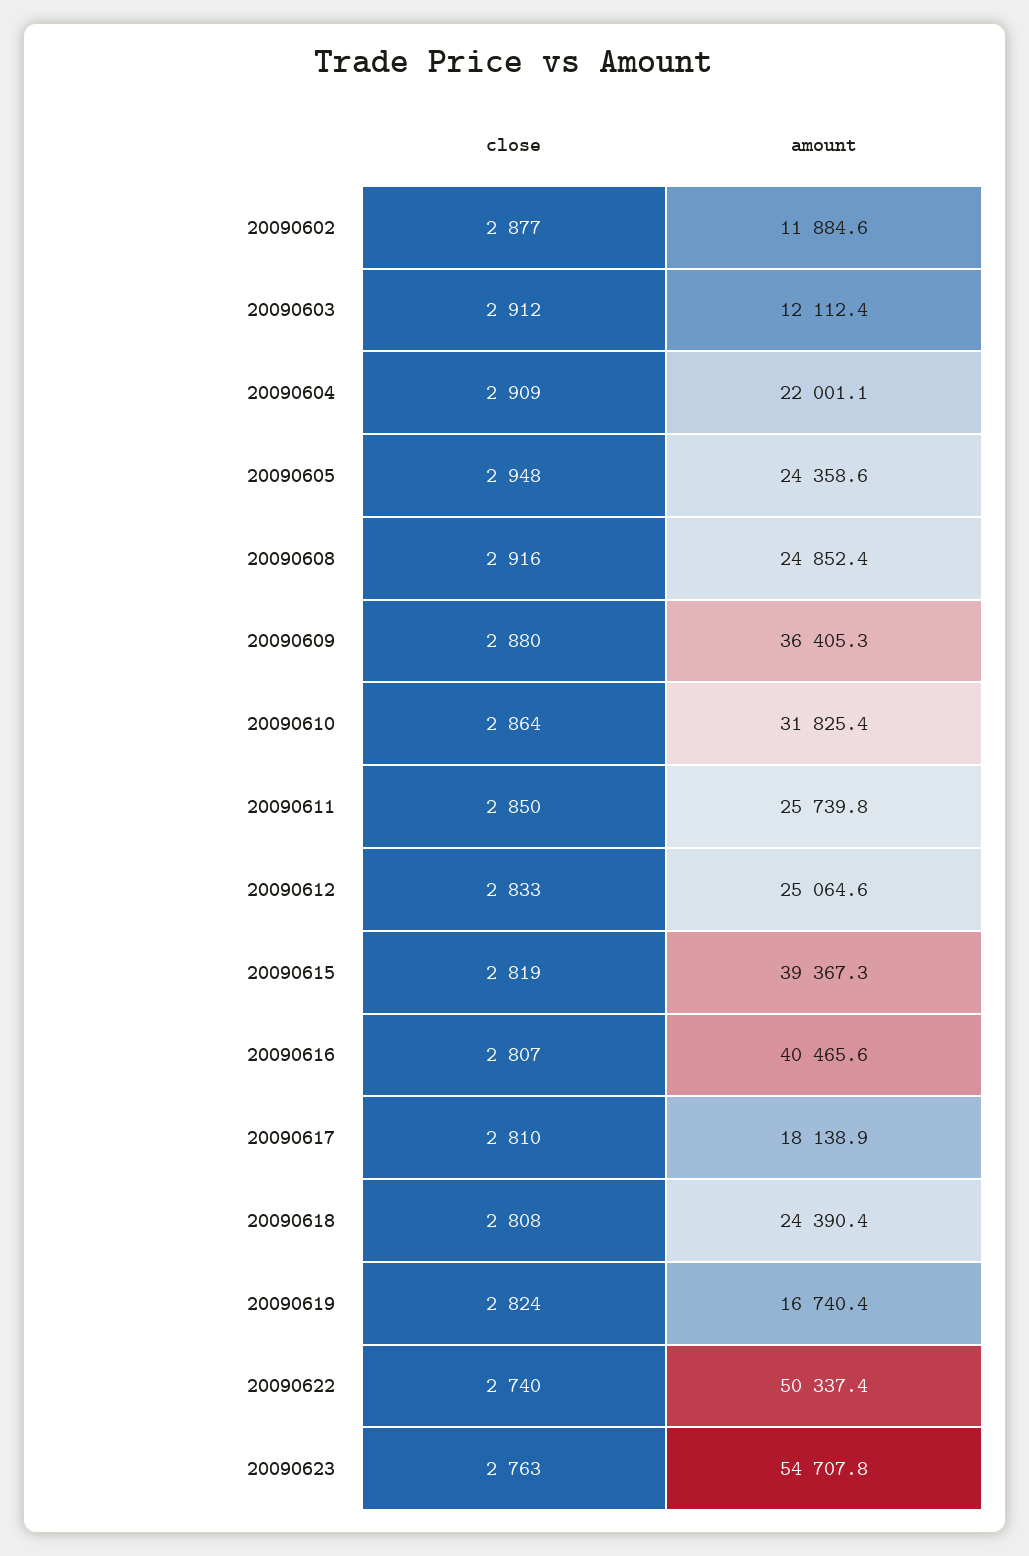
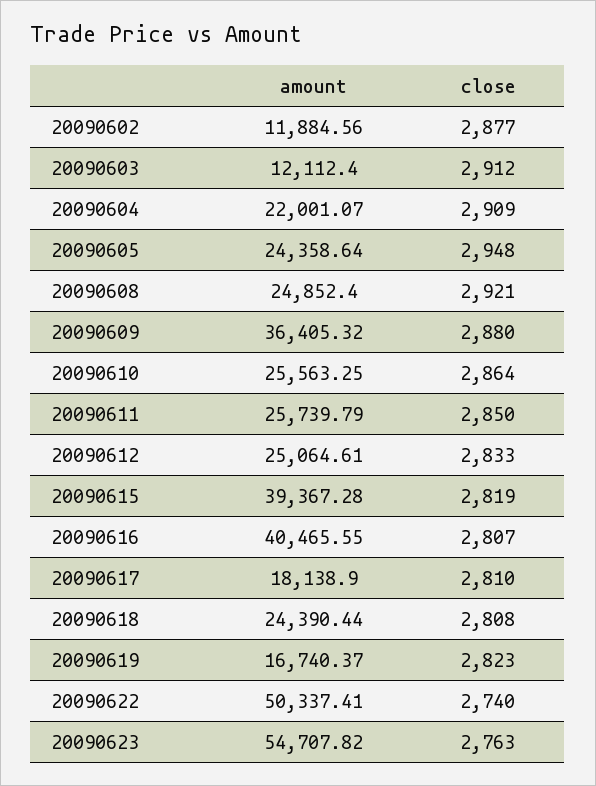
close, 20090608: 2916 -> 2921
amount, 20090610: 31825.4 -> 25563.25
close, 20090619: 2824 -> 2823

